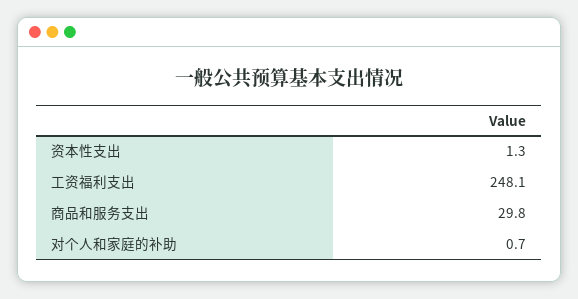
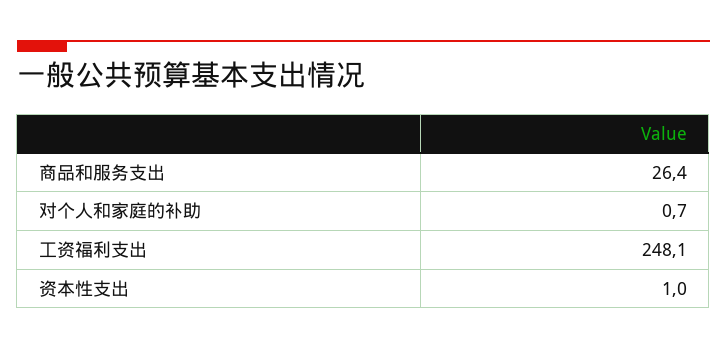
资本性支出: 1.3 -> 1
商品和服务支出: 29.8 -> 26.4

